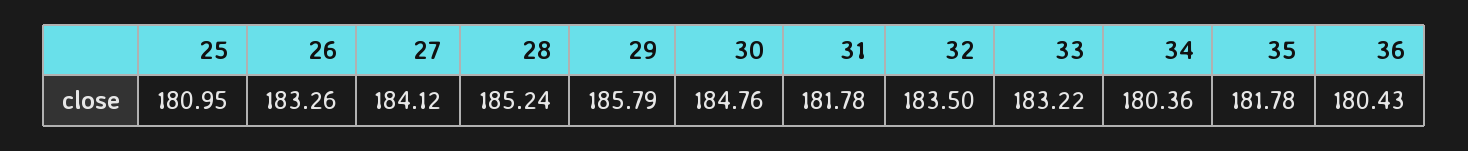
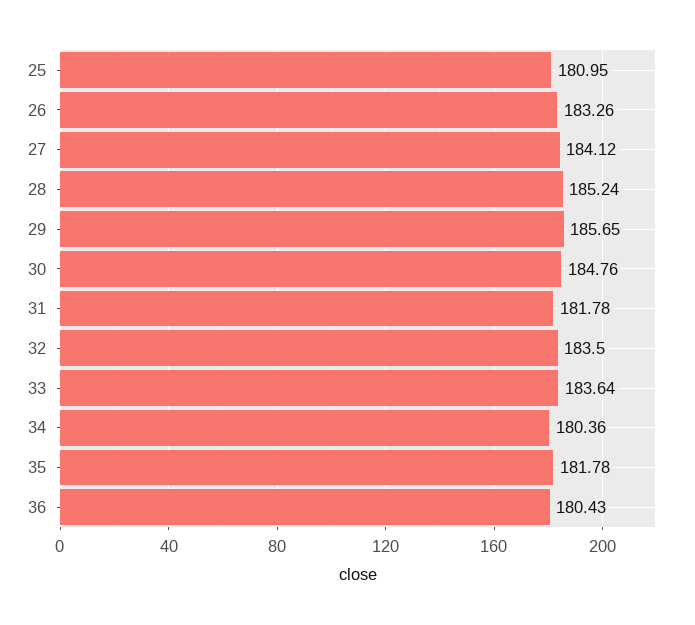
29: 185.79 -> 185.65
33: 183.22 -> 183.64

